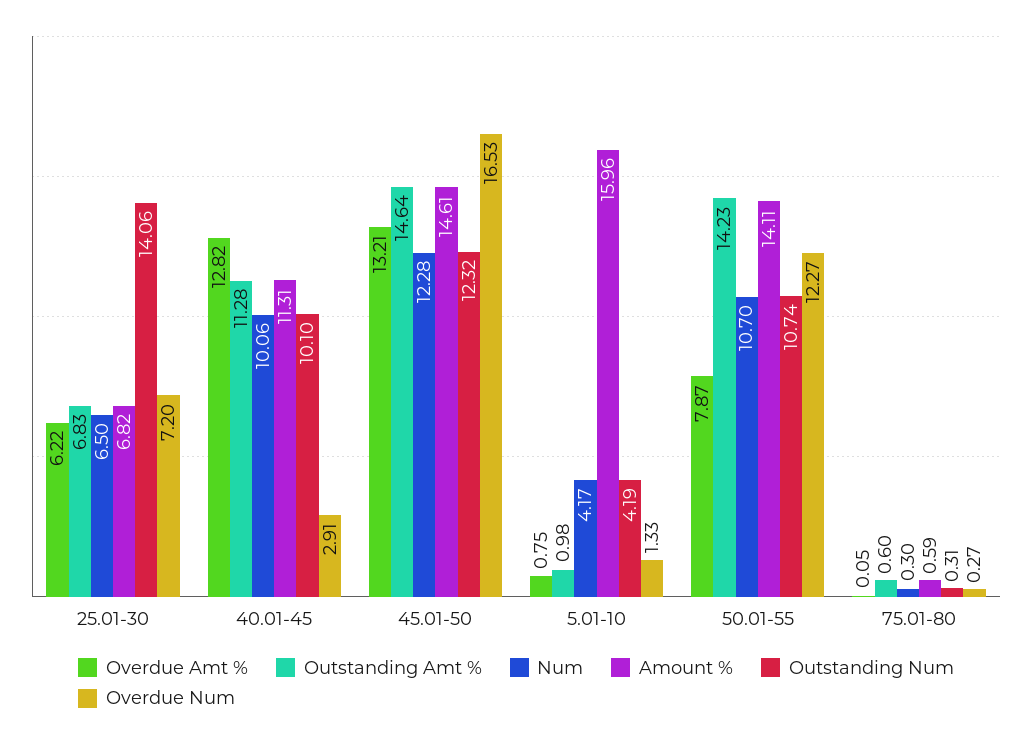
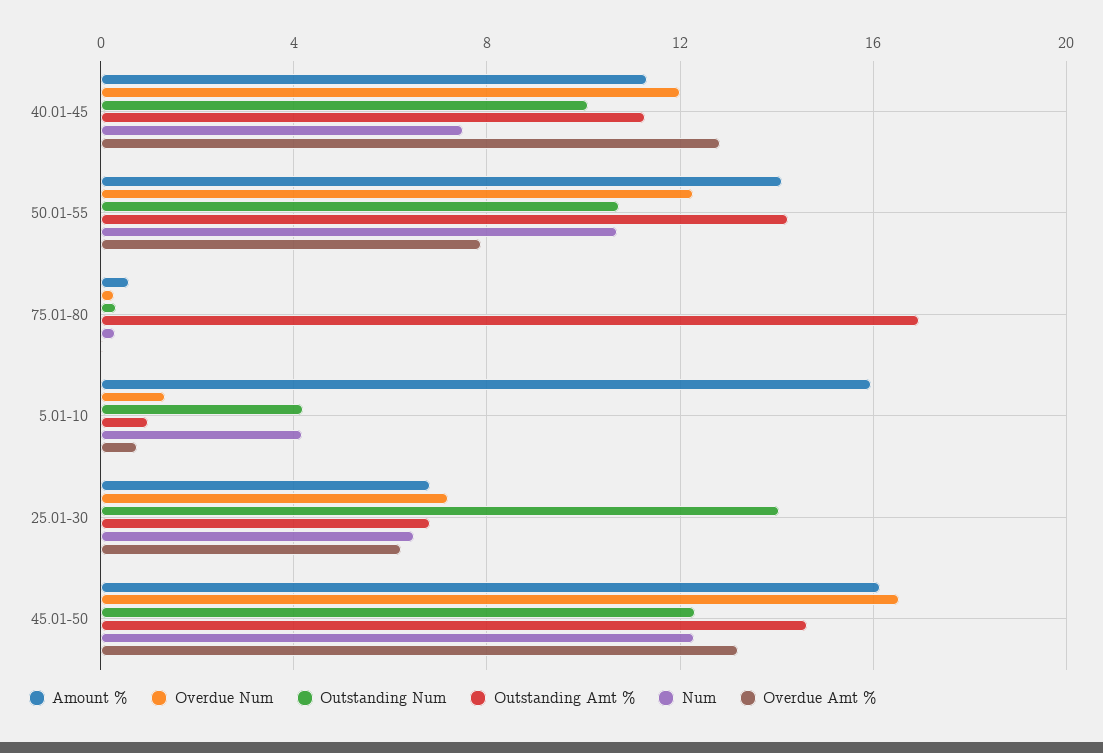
Num, 40.01-45: 10.06 -> 7.5
Overdue Num, 40.01-45: 2.91 -> 12
Amount %, 45.01-50: 14.61 -> 16
Outstanding Amt %, 75.01-80: 0.6 -> 17

